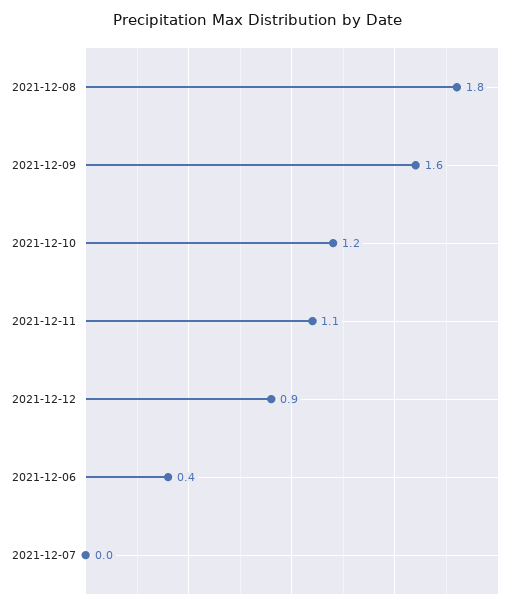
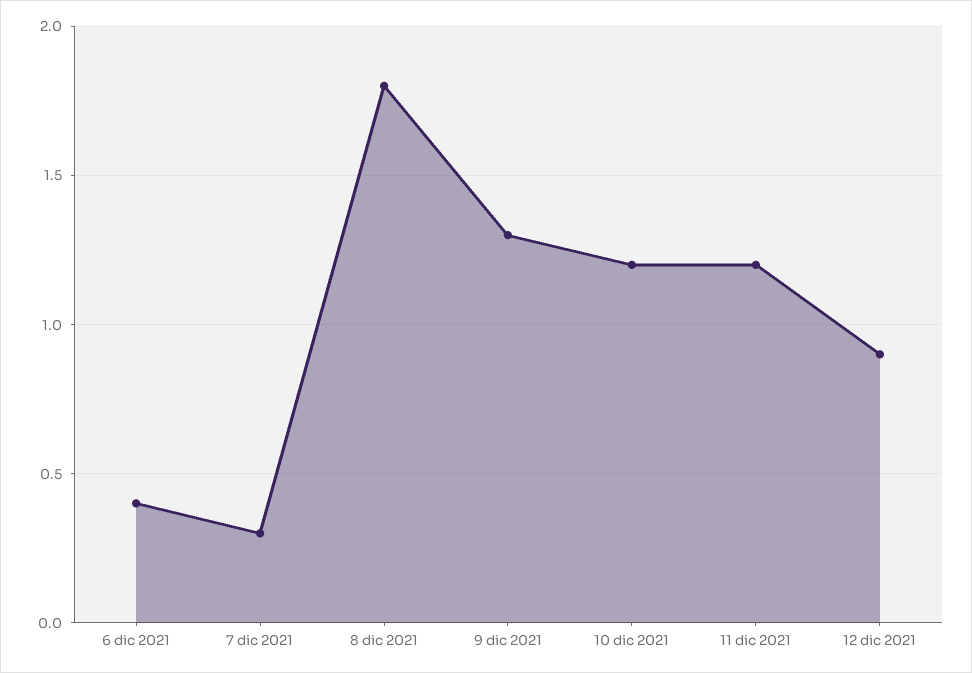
2021-12-09: 1.6 -> 1.3
2021-12-11: 1.1 -> 1.2
2021-12-07: 0 -> 0.3

